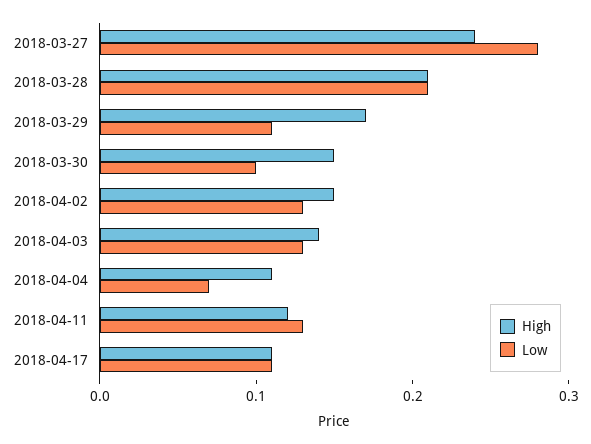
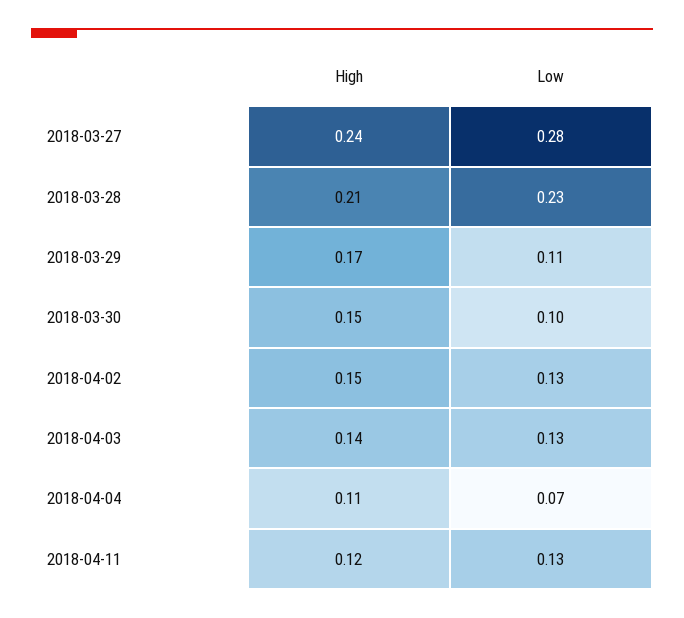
Low, 2018-03-28: 0.21 -> 0.23
High, 2018-04-17: 0.11 -> none
Low, 2018-04-17: 0.11 -> none

